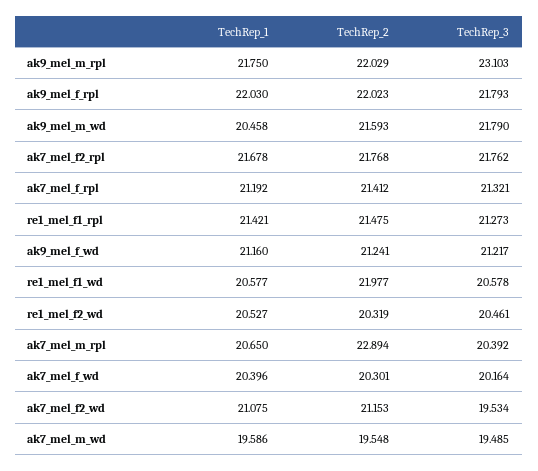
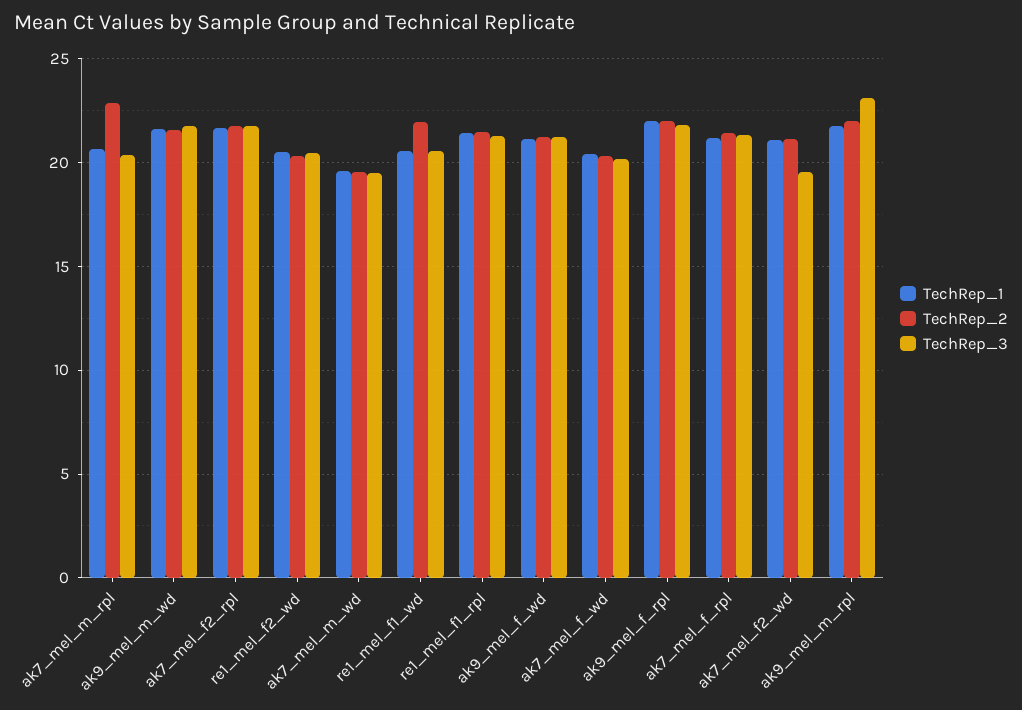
TechRep_1, ak9_mel_m_wd: 20.458 -> 21.5

